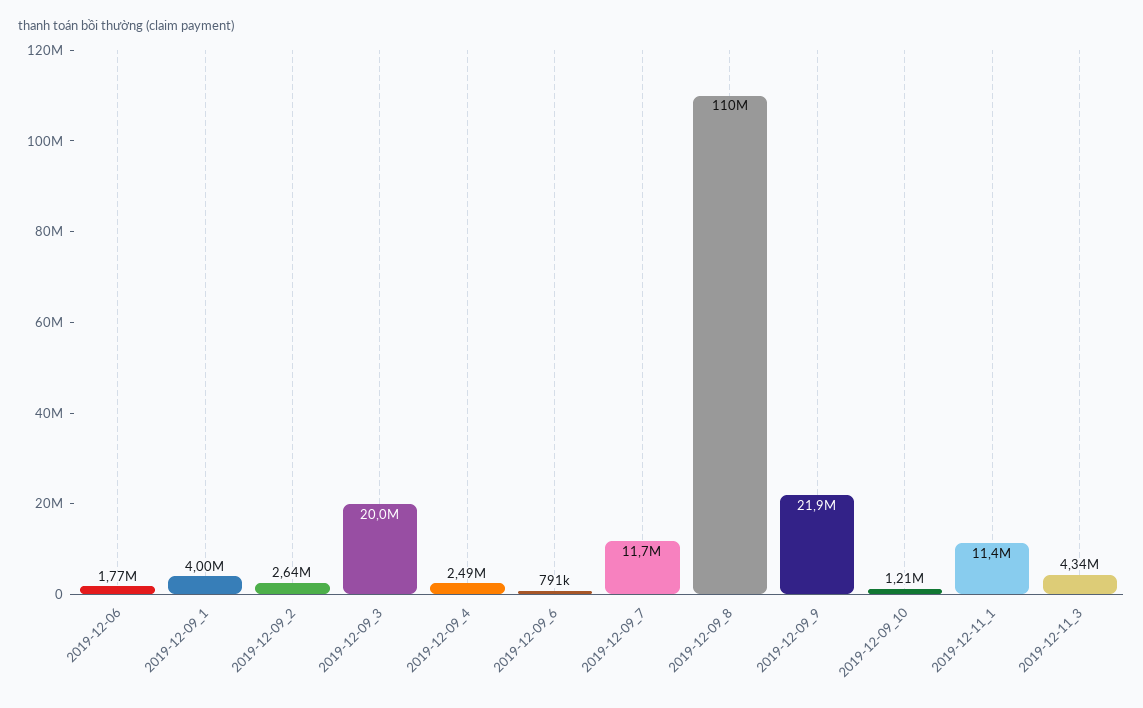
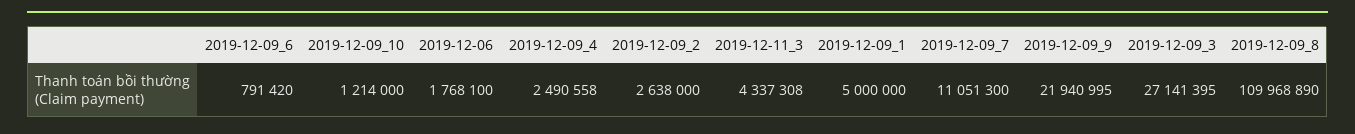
2019-12-09_1: 4000000 -> 5000000
2019-12-09_3: 20000000 -> 27141395
2019-12-09_7: 11700000 -> 11051300
2019-12-11_1: 11400000 -> none

